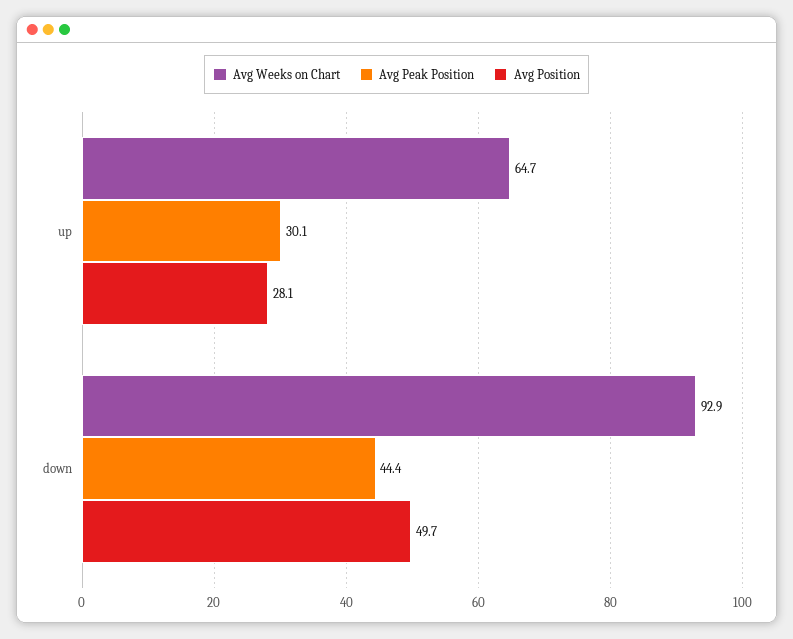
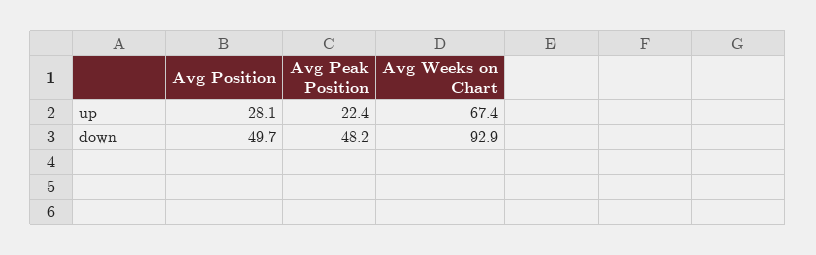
Avg Weeks on Chart, up: 64.7 -> 67.4
Avg Peak Position, up: 30.1 -> 22.4
Avg Peak Position, down: 44.4 -> 48.2

